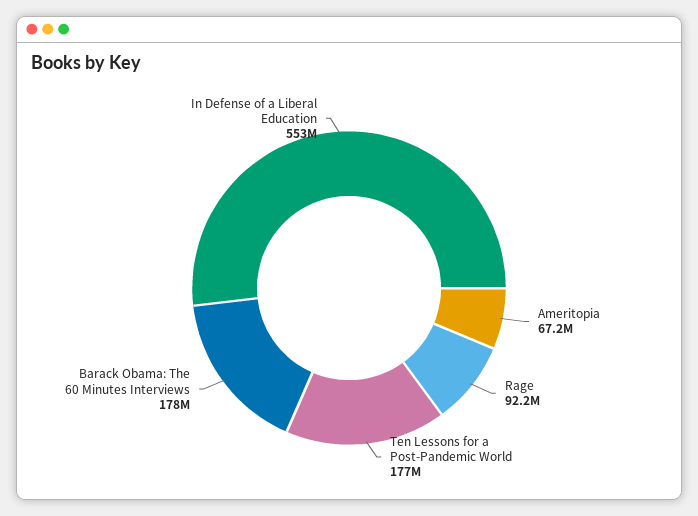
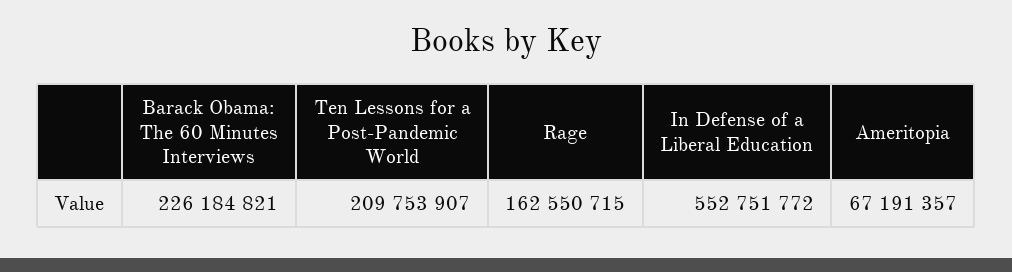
Rage: 92200000 -> 162550715
Ten Lessons for a Post-Pandemic World: 177000000 -> 209753907
Barack Obama: The 60 Minutes Interviews: 178000000 -> 226184821

